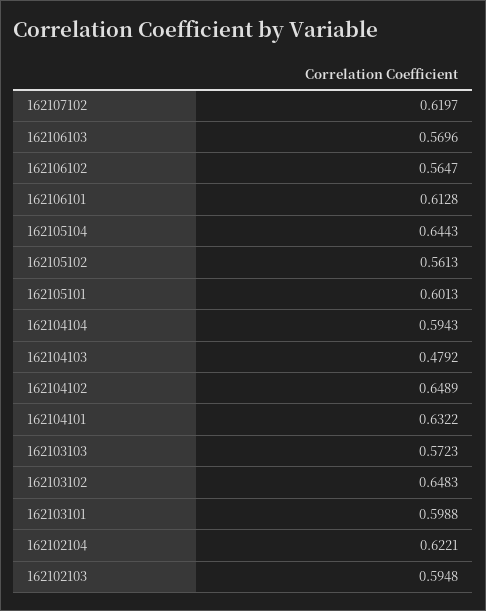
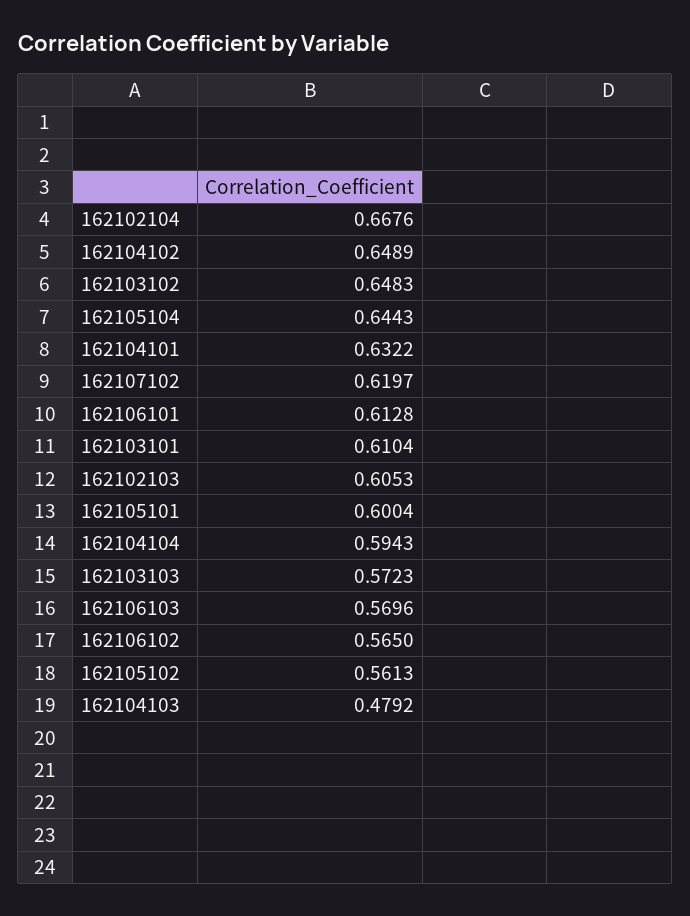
162106102: 0.5647 -> 0.565
162105101: 0.6013 -> 0.6004
162103101: 0.5988 -> 0.6104
162102104: 0.6221 -> 0.6676
162102103: 0.5948 -> 0.6053

